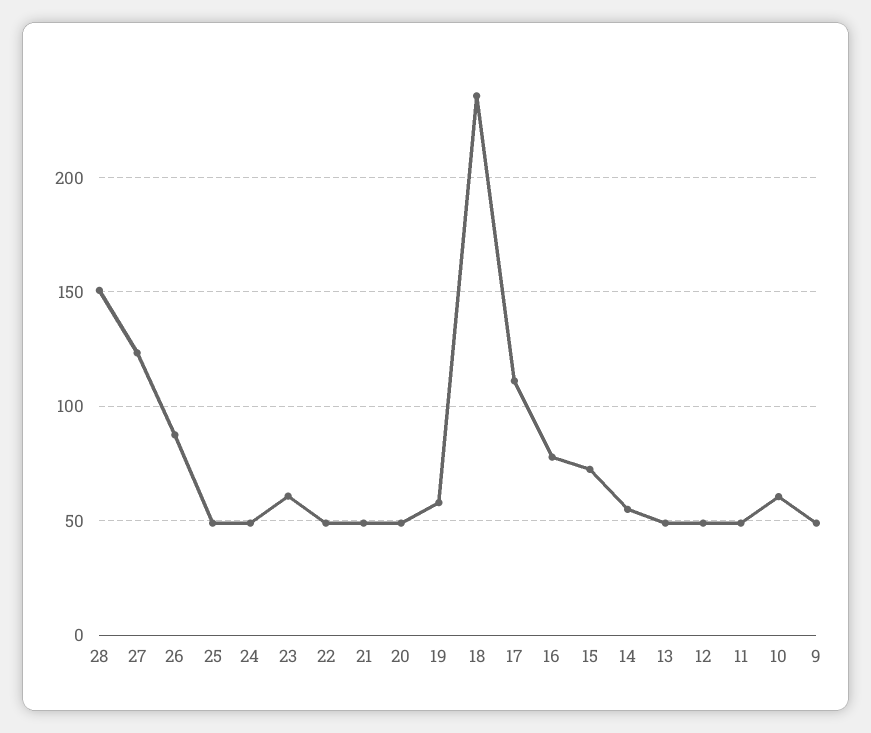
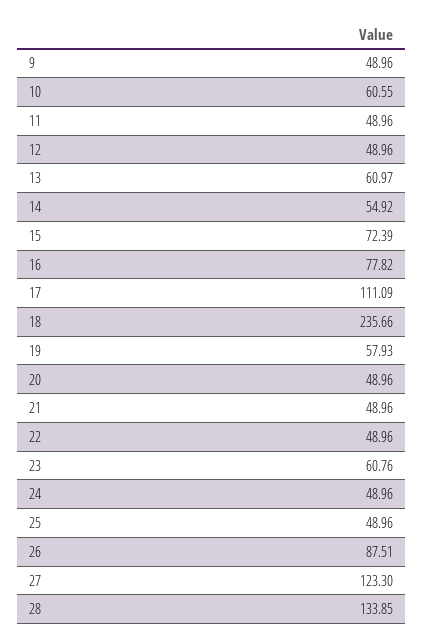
28: 150 -> 133.85
13: 50 -> 60.97

